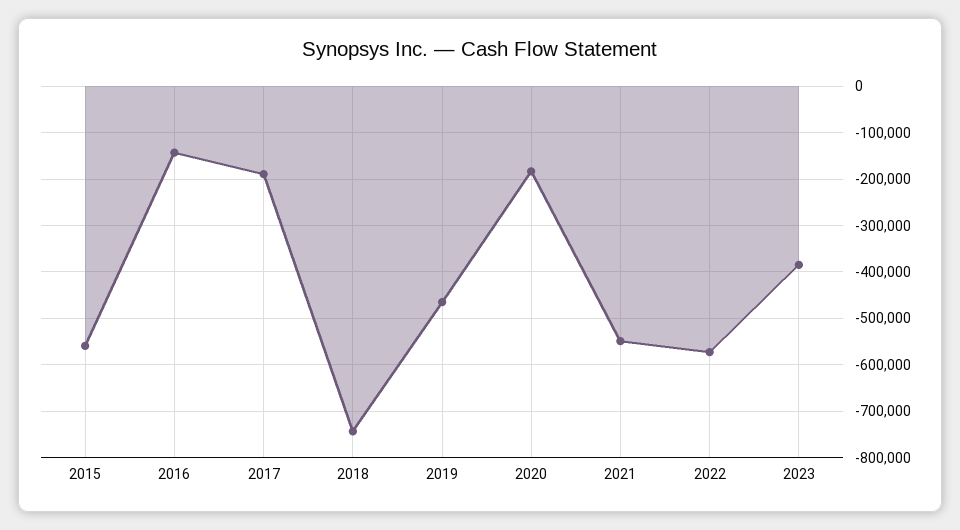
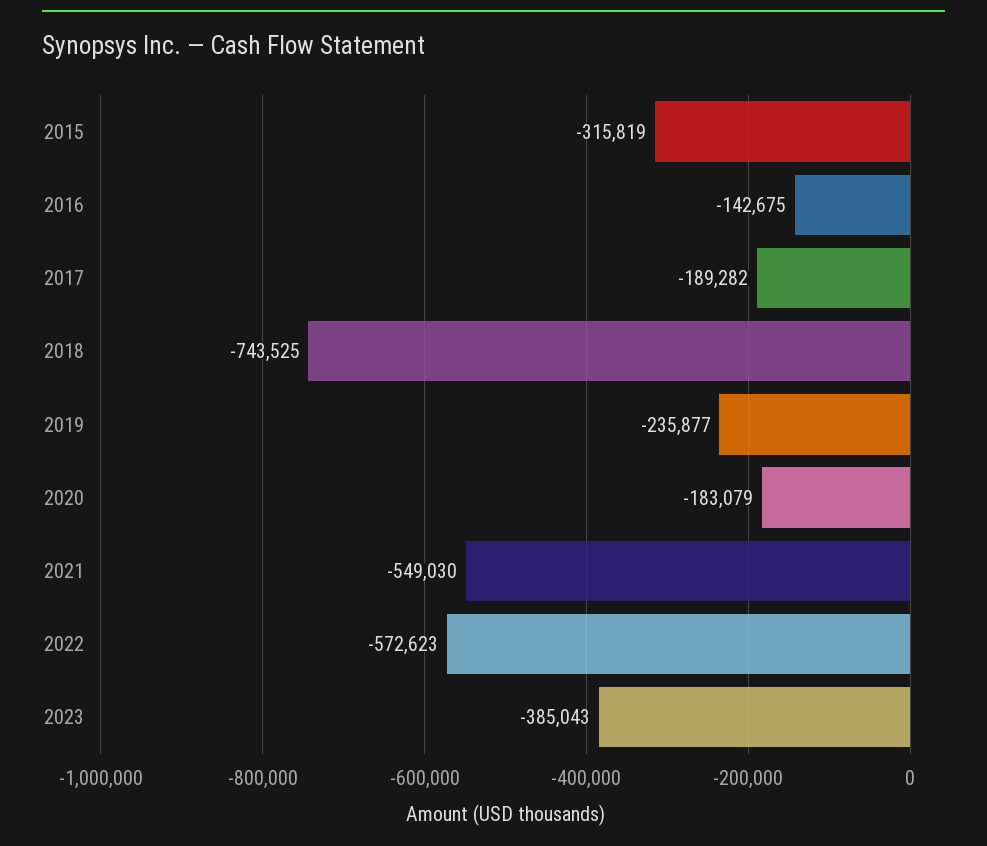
2015: -560000 -> -315819
2019: -460000 -> -235877

